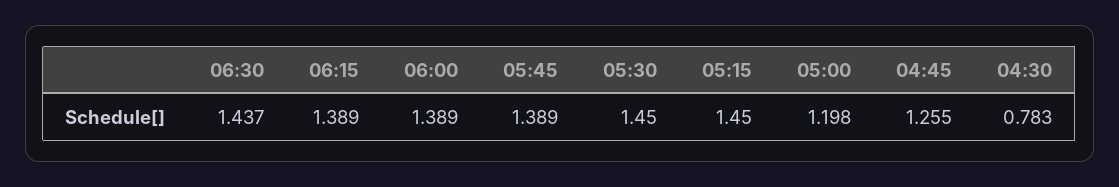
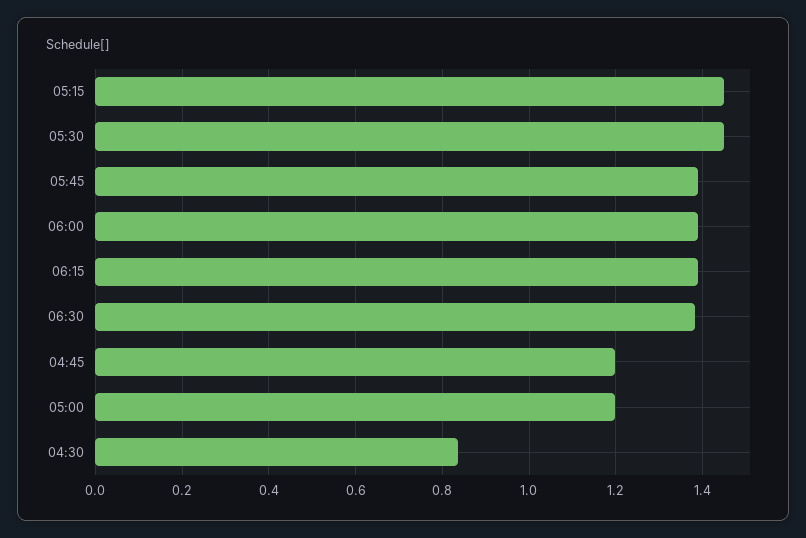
06:30: 1.437 -> 1.38
04:45: 1.255 -> 1.2
04:30: 0.783 -> 0.84

